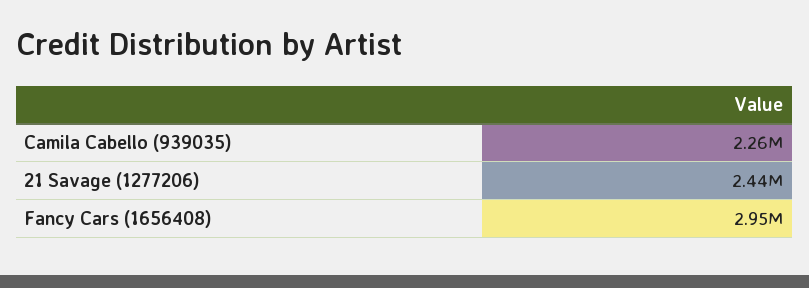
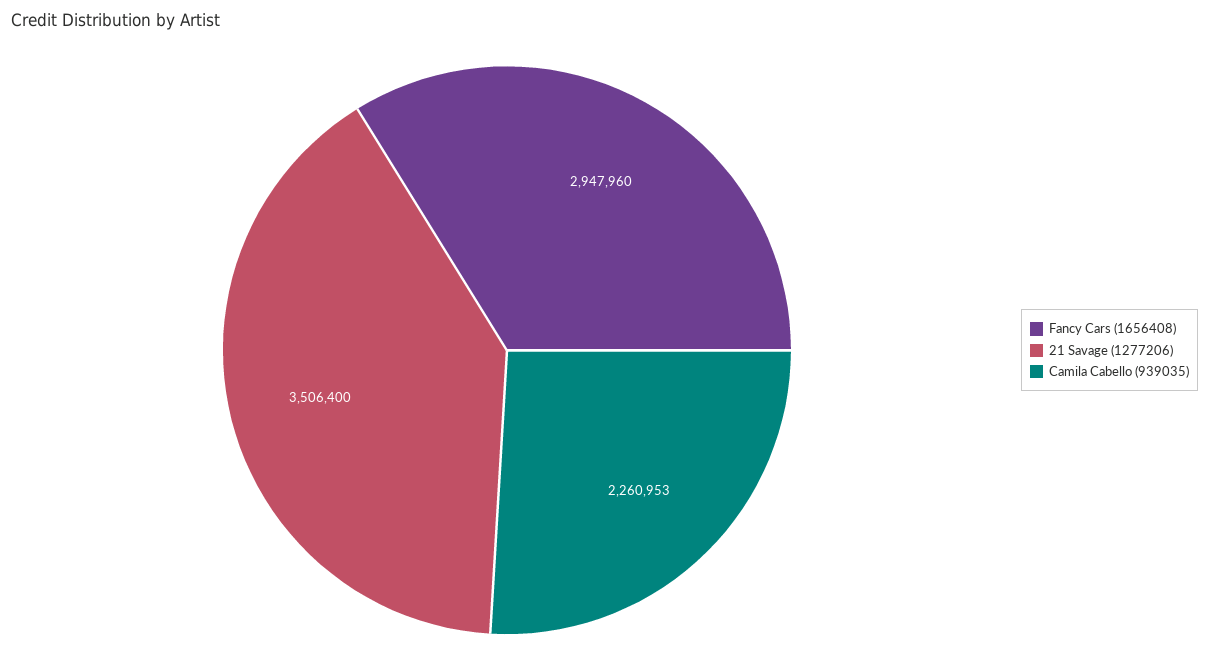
21 Savage (1277206): 2440000 -> 3506400

